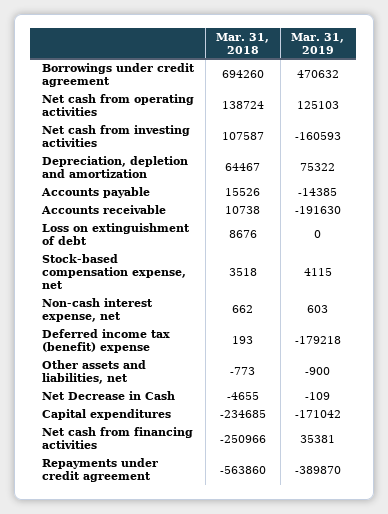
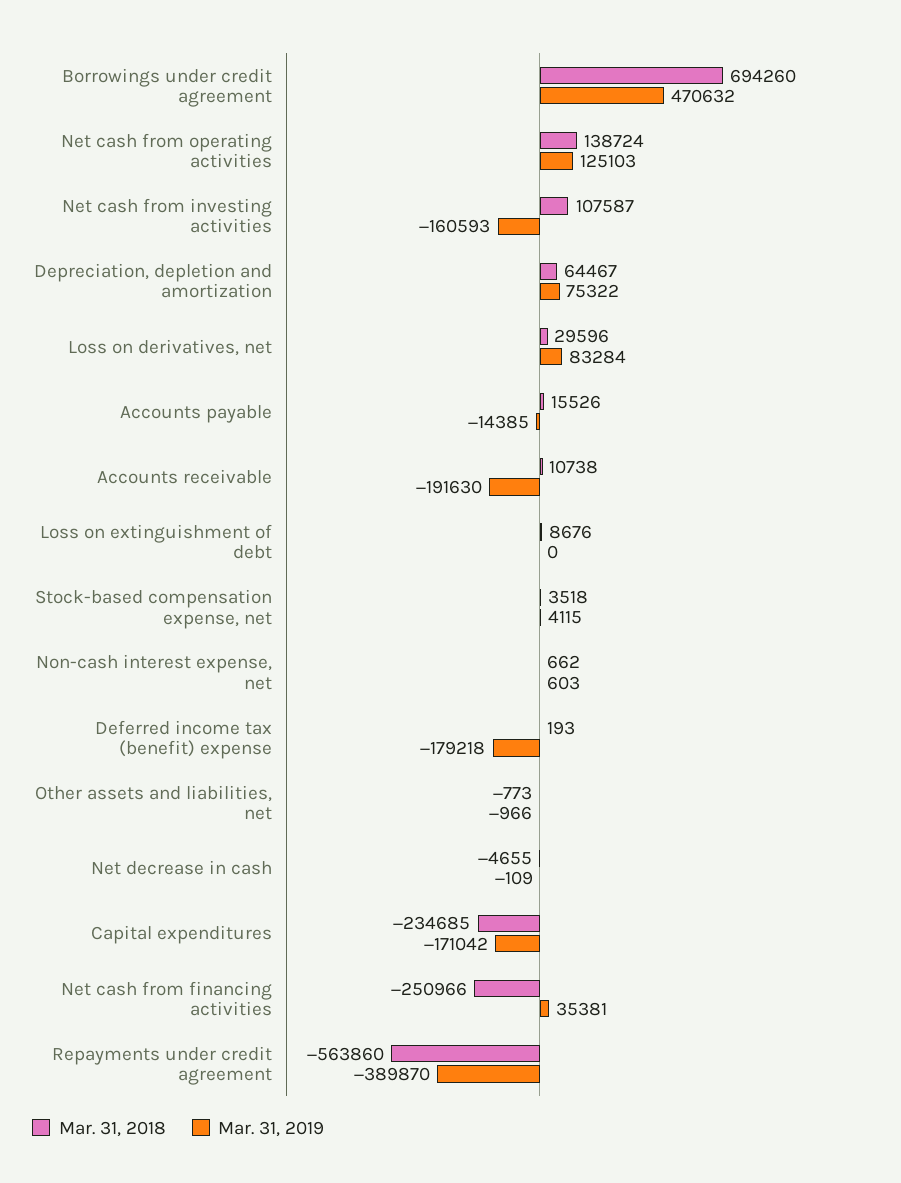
Mar. 31, 2019, Other assets and liabilities, net: -900 -> -966
Mar. 31, 2018, Loss on derivatives, net: none -> 29596
Mar. 31, 2019, Loss on derivatives, net: none -> 83284

